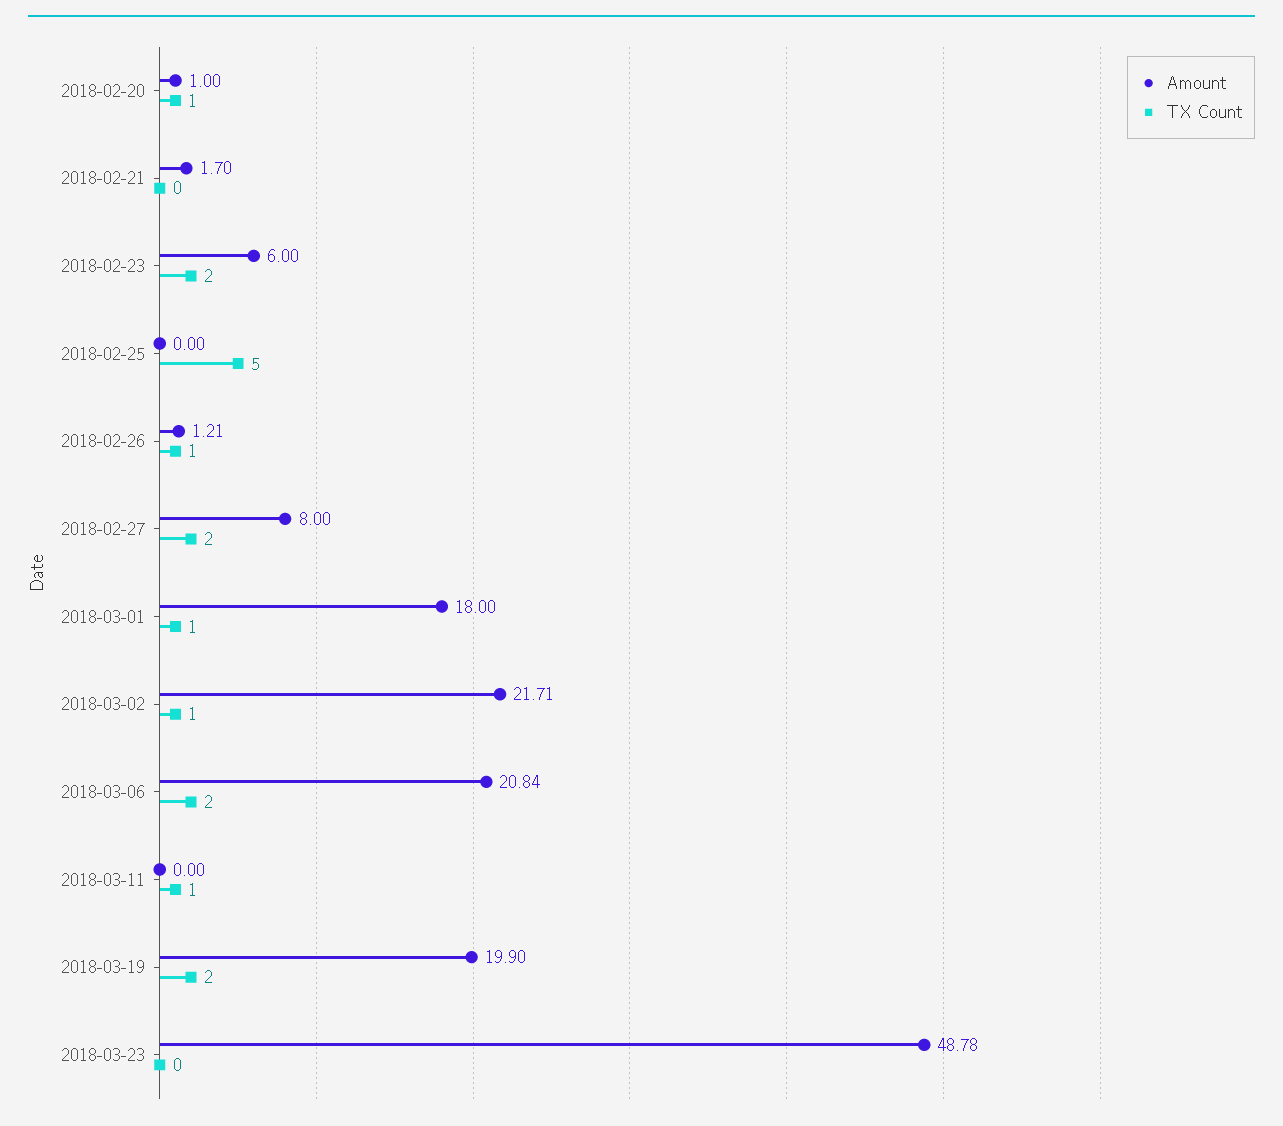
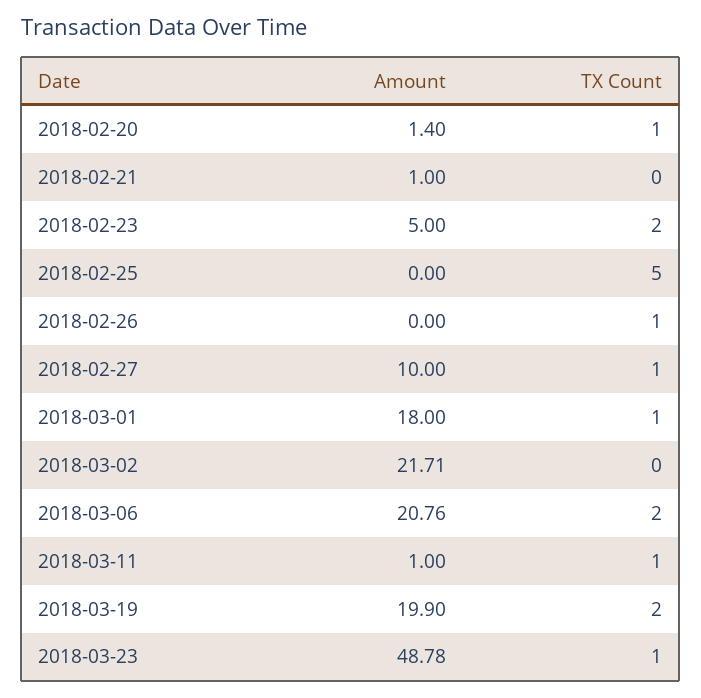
Amount, 2018-02-20: 1 -> 1.4
Amount, 2018-02-21: 1.7 -> 1
Amount, 2018-02-23: 6 -> 5
Amount, 2018-02-26: 1.21 -> 0
Amount, 2018-02-27: 8 -> 10
TX Count, 2018-02-27: 2 -> 1
TX Count, 2018-03-02: 1 -> 0
Amount, 2018-03-06: 20.84 -> 20.76
Amount, 2018-03-11: 0 -> 1
TX Count, 2018-03-23: 0 -> 1

